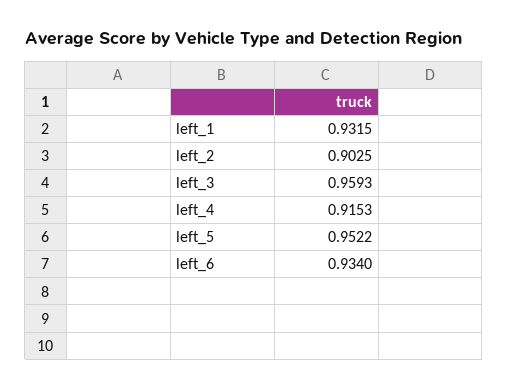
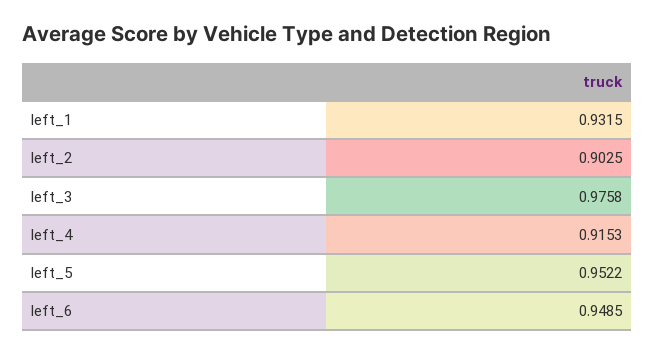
left_3: 0.9593 -> 0.9758
left_6: 0.934 -> 0.9485

